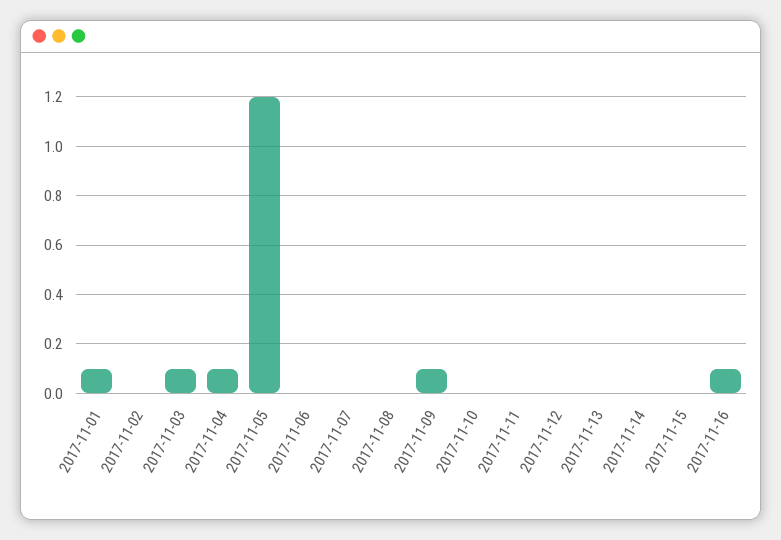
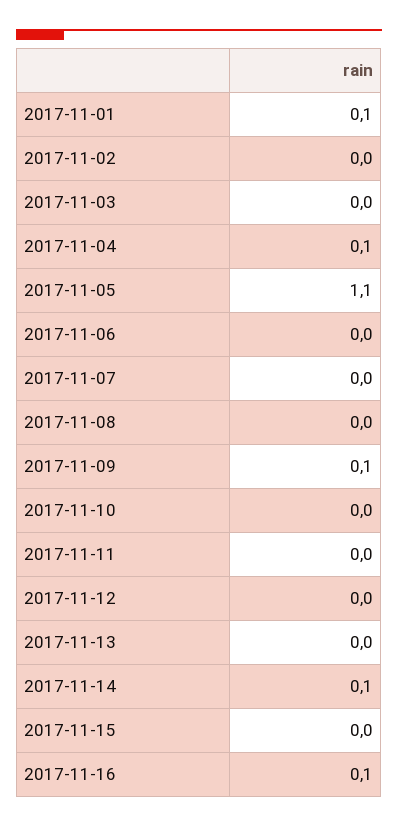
2017-11-03: 0.1 -> 0
2017-11-05: 1.2 -> 1.1
2017-11-14: 0 -> 0.1

